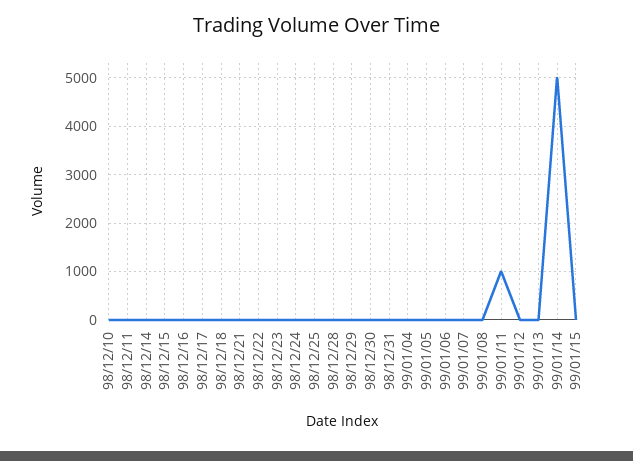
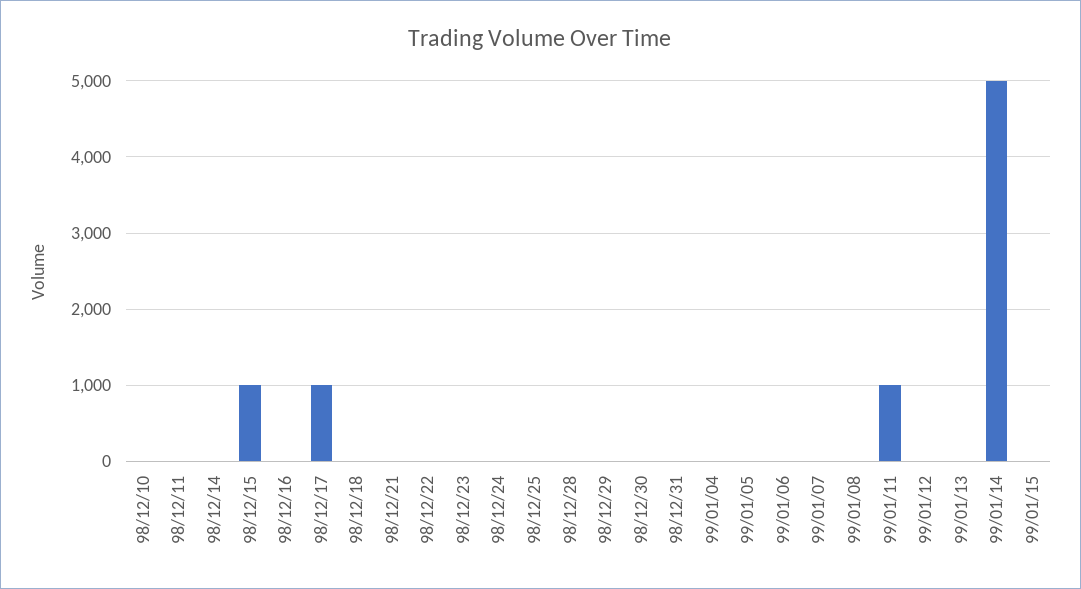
98/12/15: 0 -> 1000
98/12/17: 0 -> 1000

